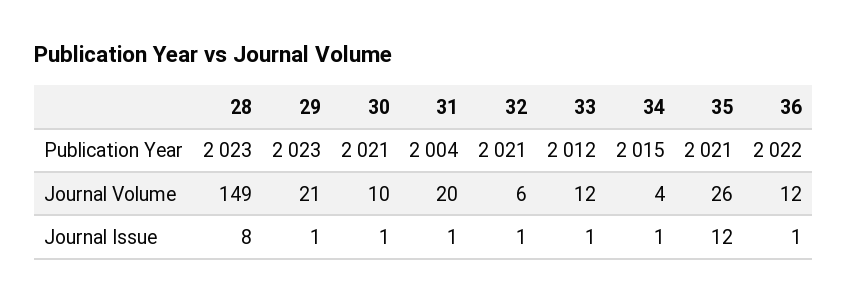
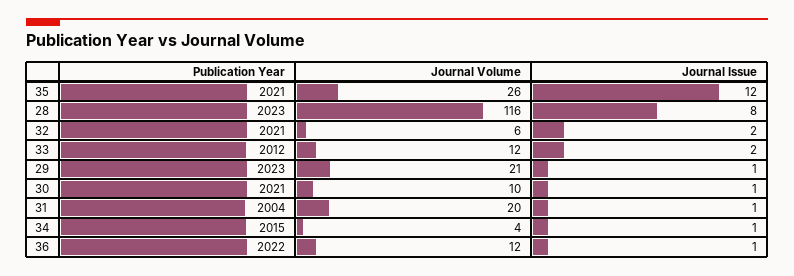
28, Journal Volume: 149 -> 116
32, Journal Issue: 1 -> 2
33, Journal Issue: 1 -> 2

